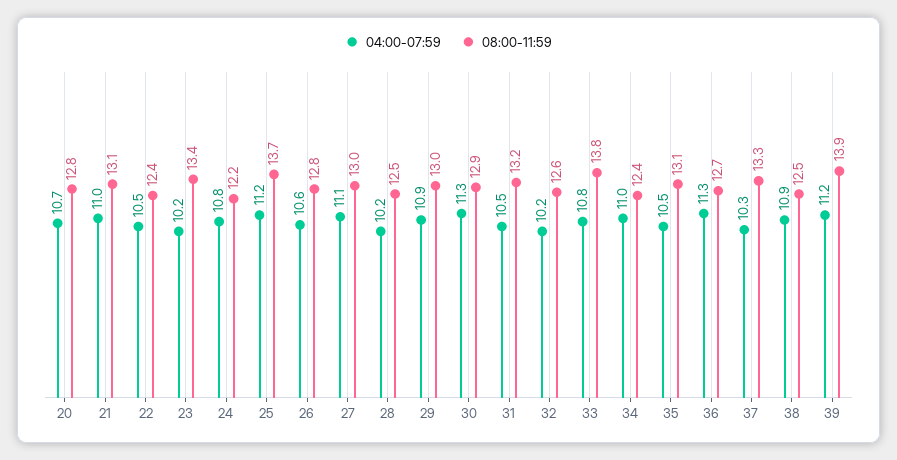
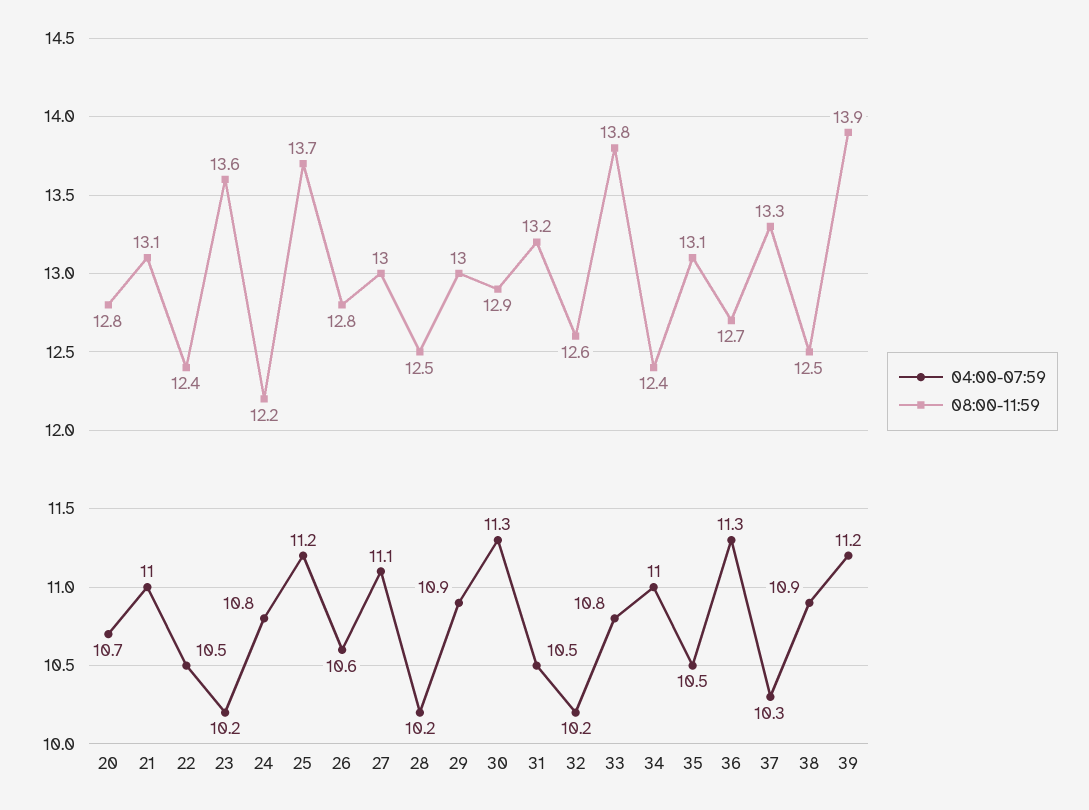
08:00-11:59, 23: 13.4 -> 13.6

